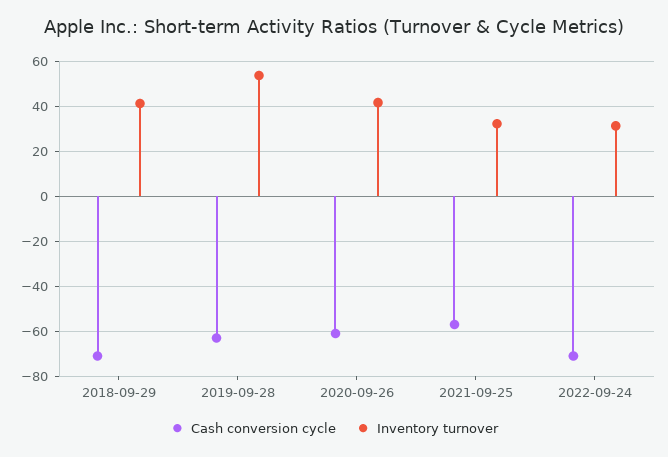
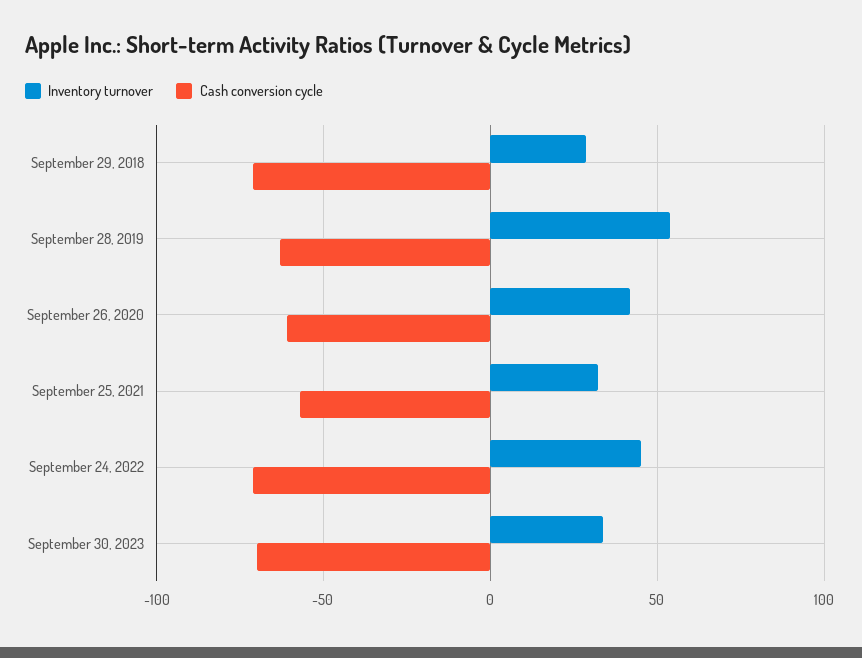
Inventory turnover, 2018-09-29: 40 -> 30
Inventory turnover, 2022-09-24: 30 -> 45
Inventory turnover, September 30, 2023: none -> 35
Cash conversion cycle, September 30, 2023: none -> -70

